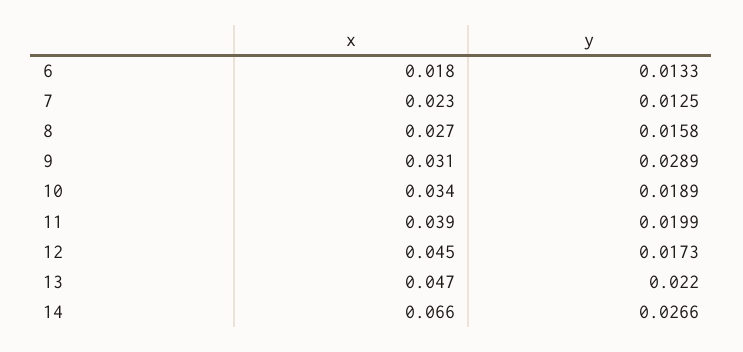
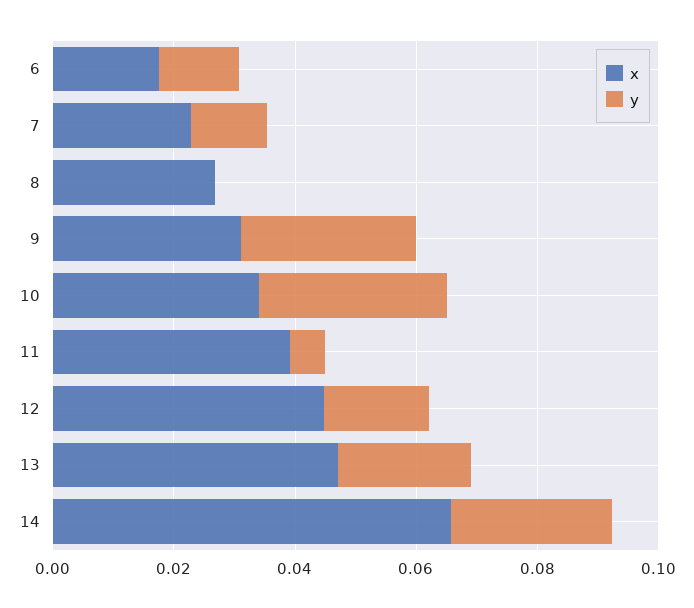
y, 8: 0.0158 -> 0
y, 10: 0.0189 -> 0.03
y, 11: 0.0199 -> 0.005

